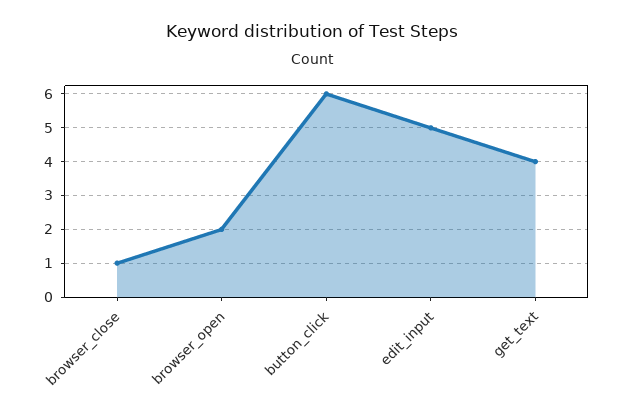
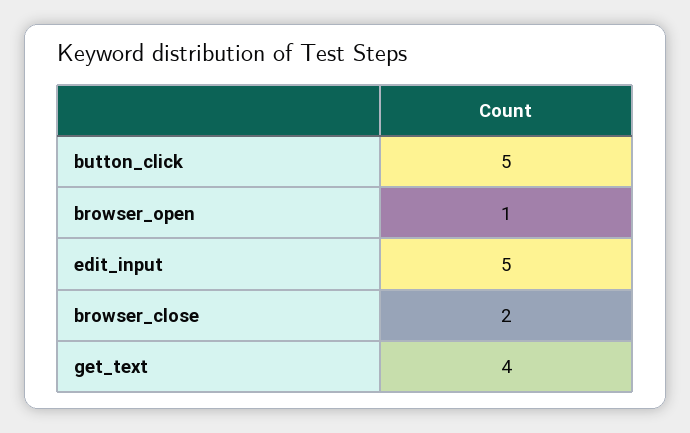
browser_close: 1 -> 2
browser_open: 2 -> 1
button_click: 6 -> 5

